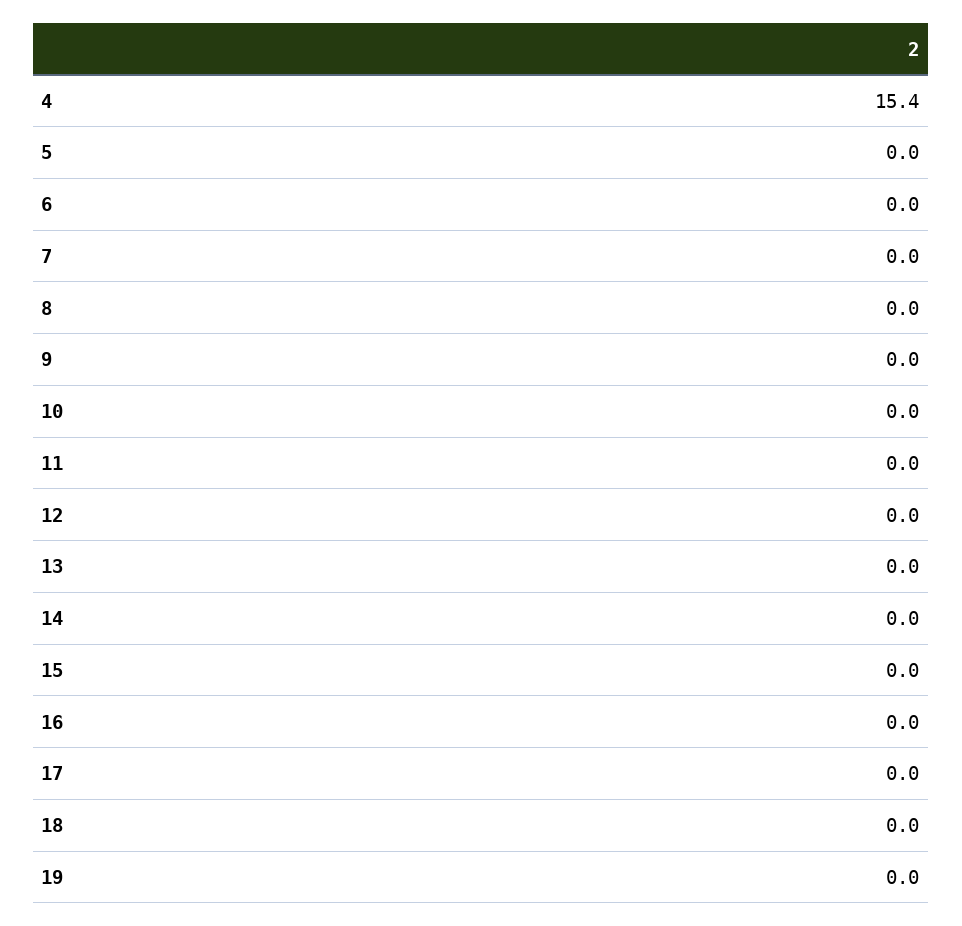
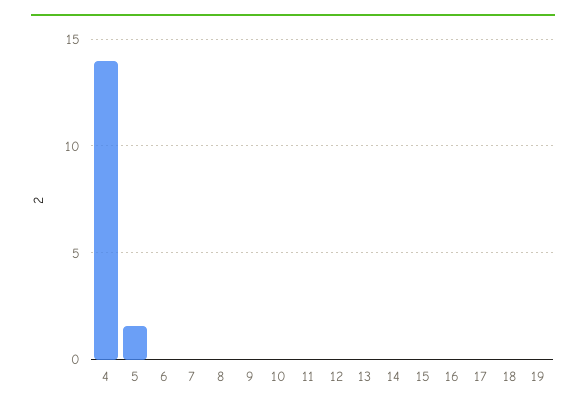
4: 15.4 -> 14
5: 0 -> 1.5

